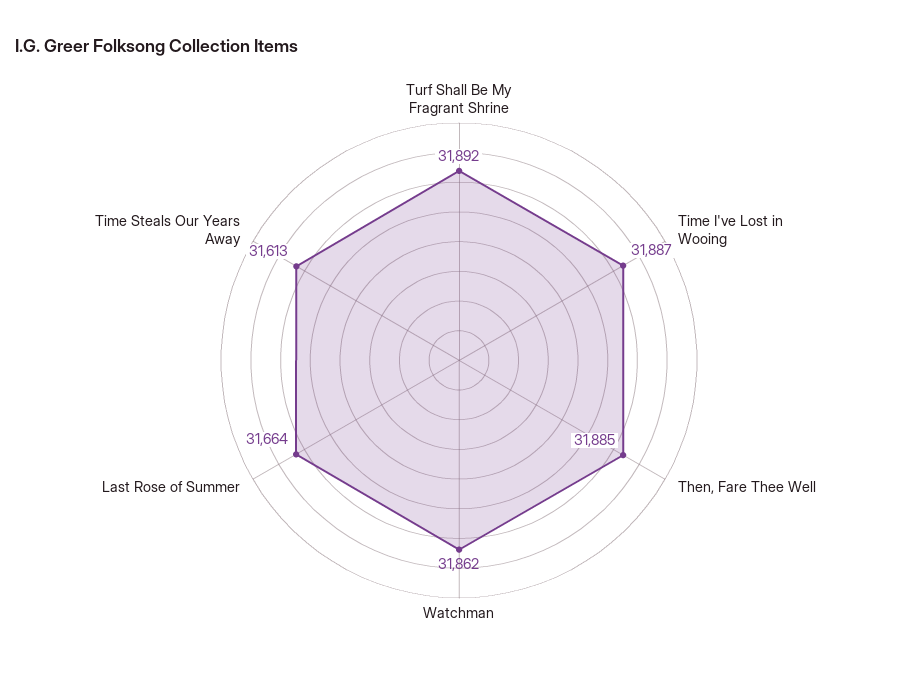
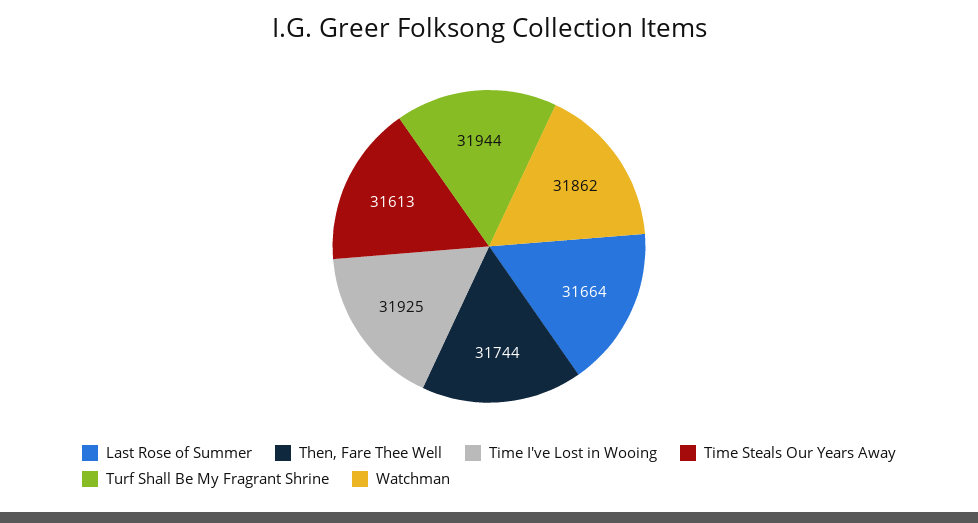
Turf Shall Be My Fragrant Shrine: 31892 -> 31944
Time I've Lost in Wooing: 31887 -> 31925
Then, Fare Thee Well: 31885 -> 31744

